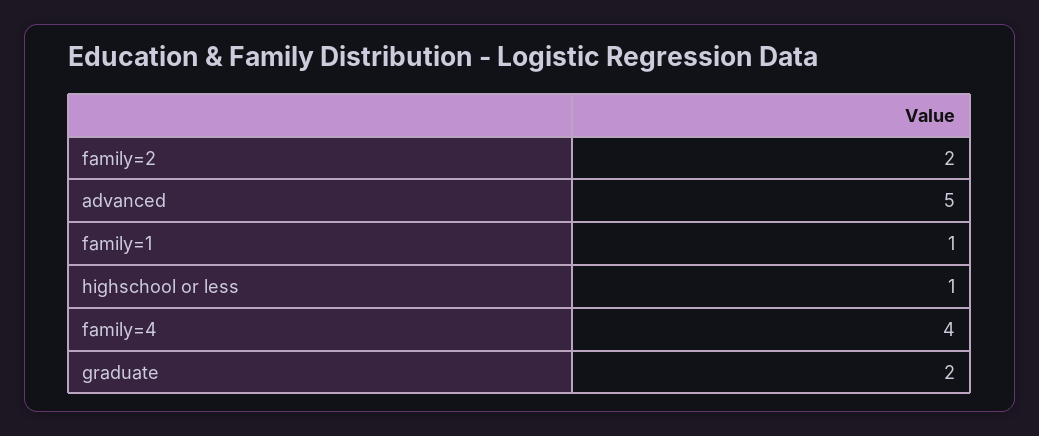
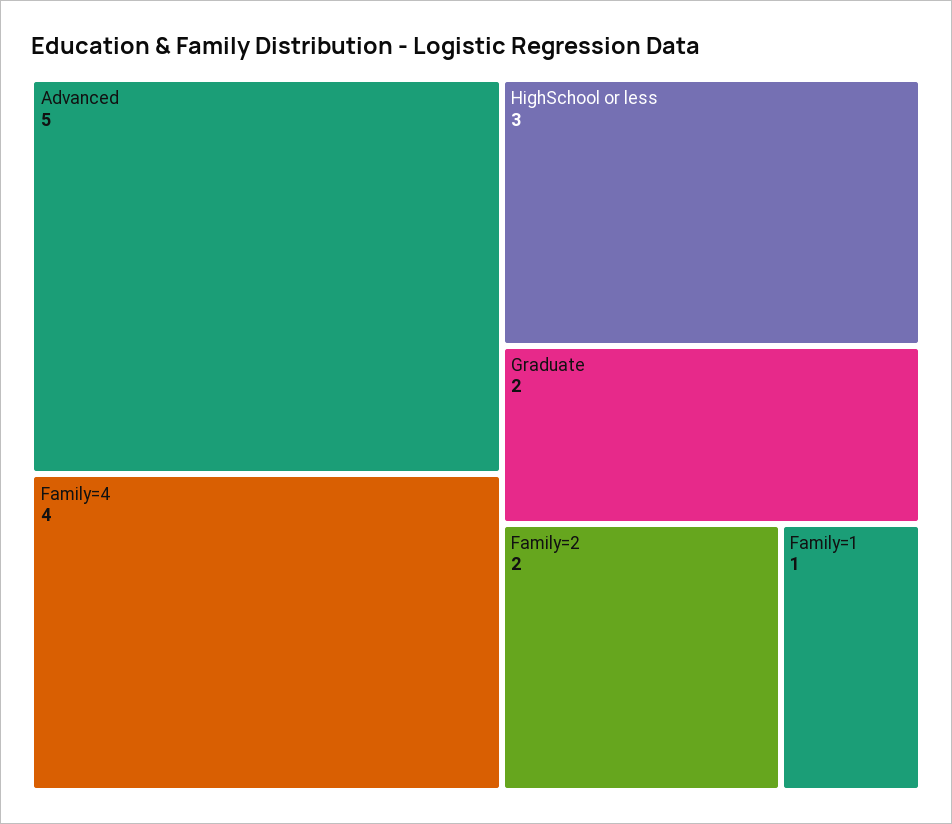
highschool or less: 1 -> 3

